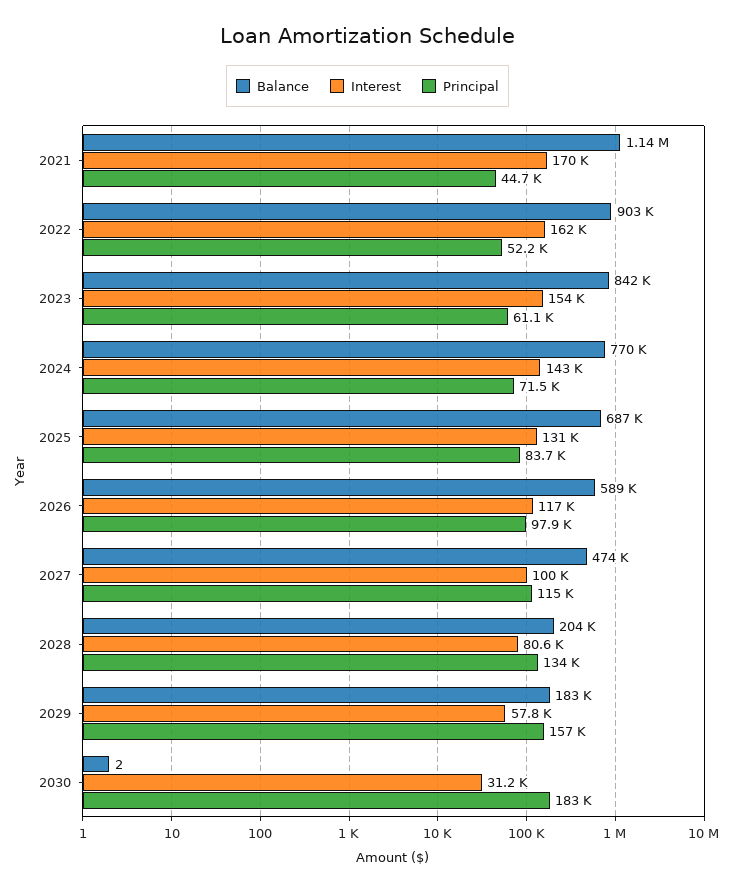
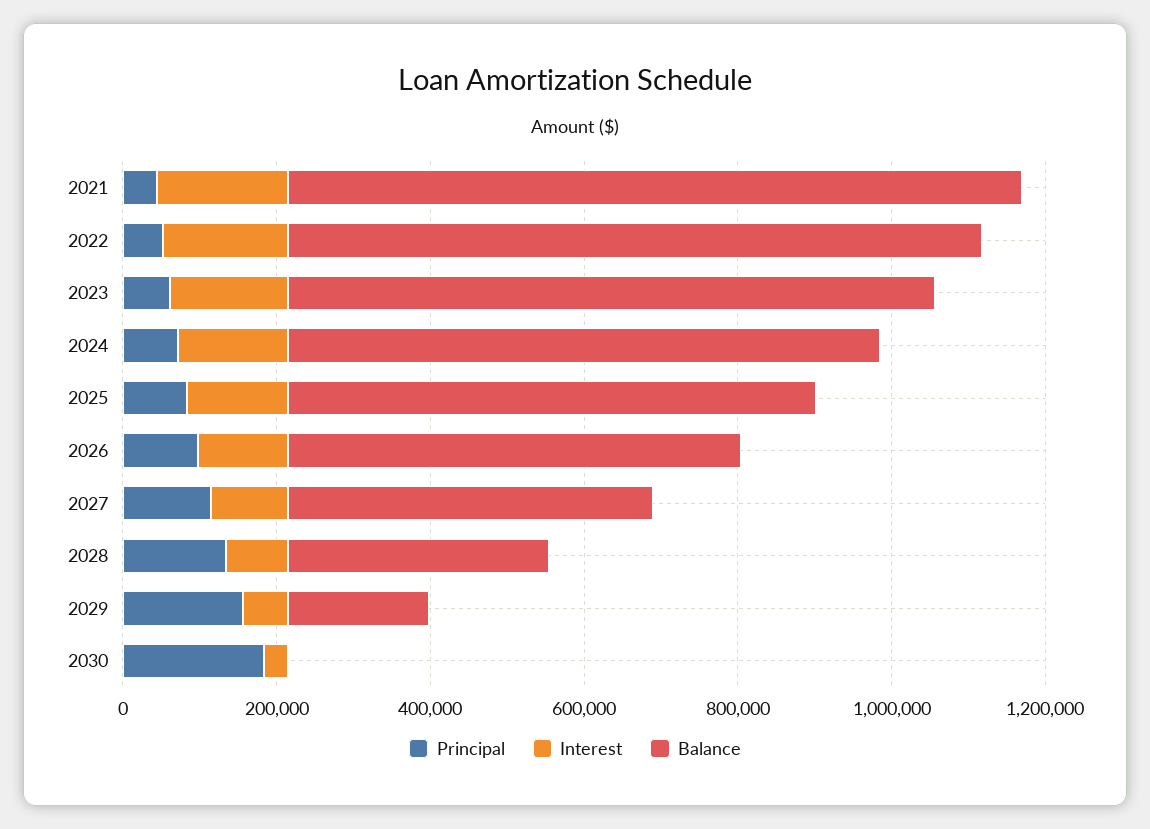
Balance, 2021: 1140000 -> 950000
Balance, 2028: 204000 -> 350000

